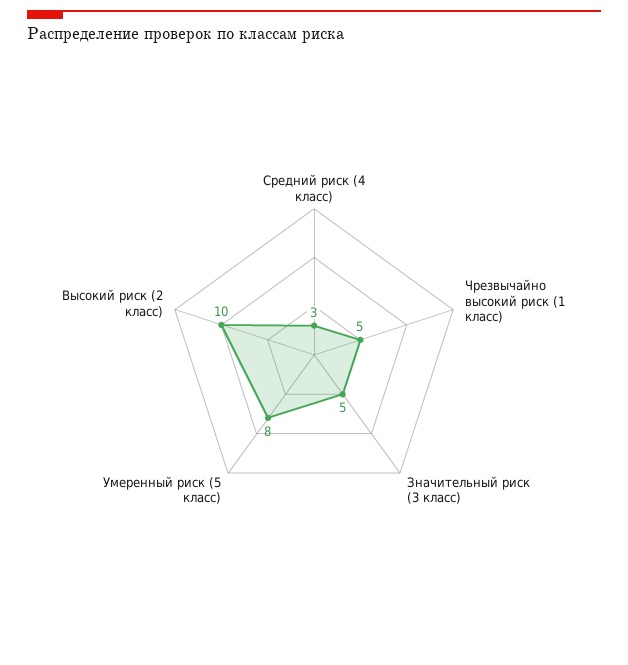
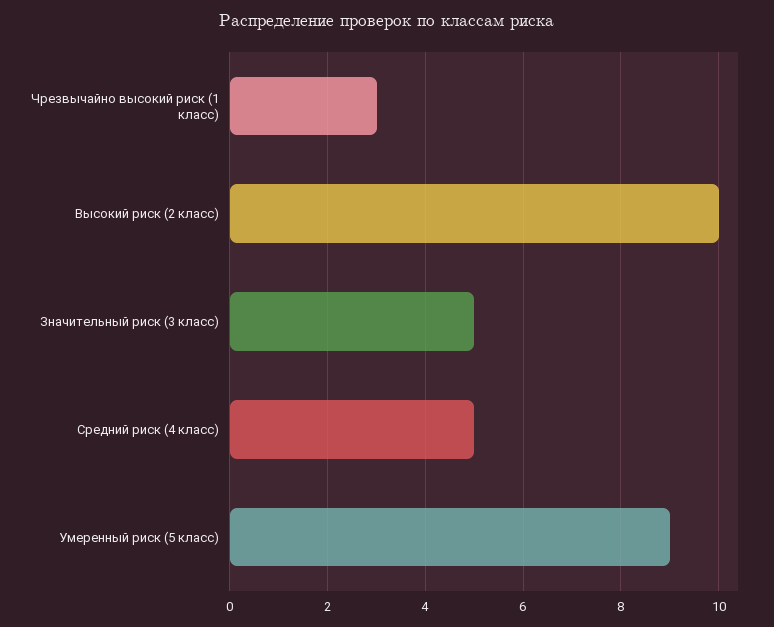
Средний риск (4 класс): 3 -> 5
Чрезвычайно высокий риск (1 класс): 5 -> 3
Умеренный риск (5 класс): 8 -> 9

